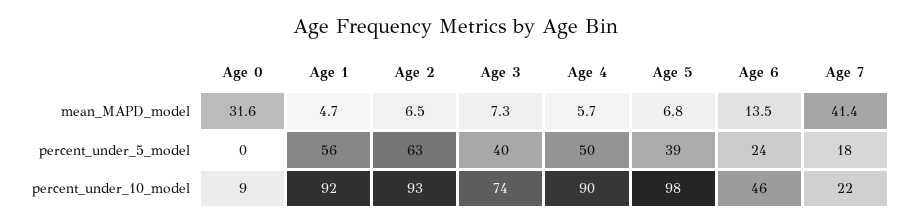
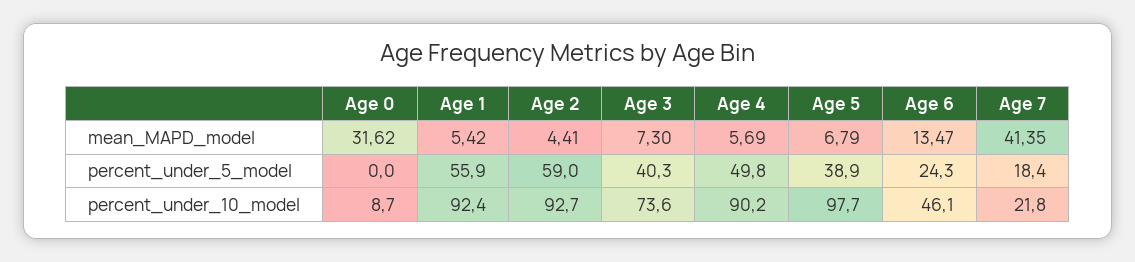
Age 1, mean_MAPD_model: 4.7 -> 5.42
Age 2, mean_MAPD_model: 6.5 -> 4.41
Age 2, percent_under_5_model: 63 -> 59

